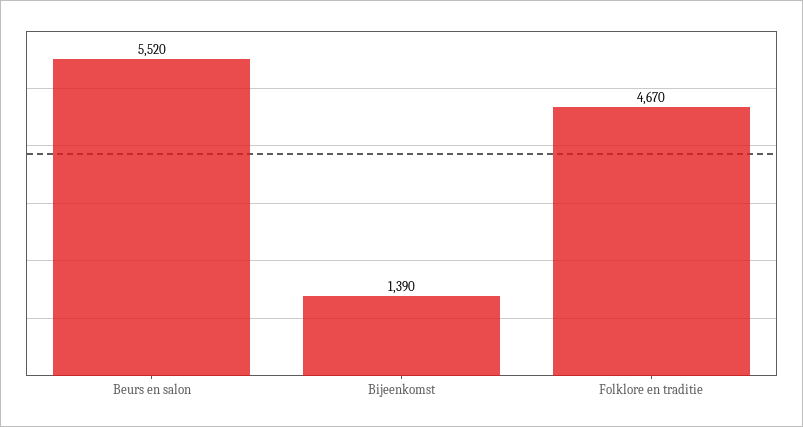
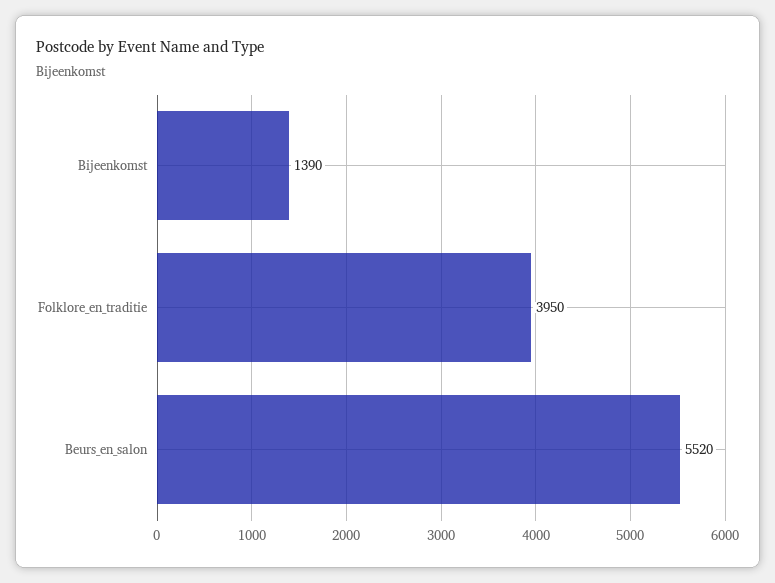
Folklore en traditie: 4670 -> 3950

